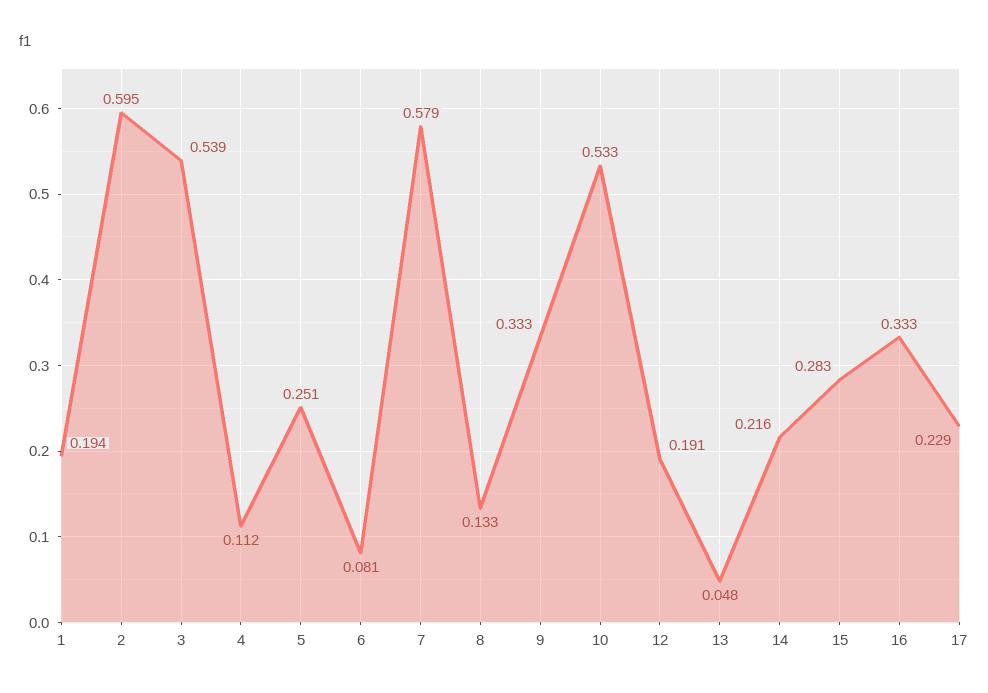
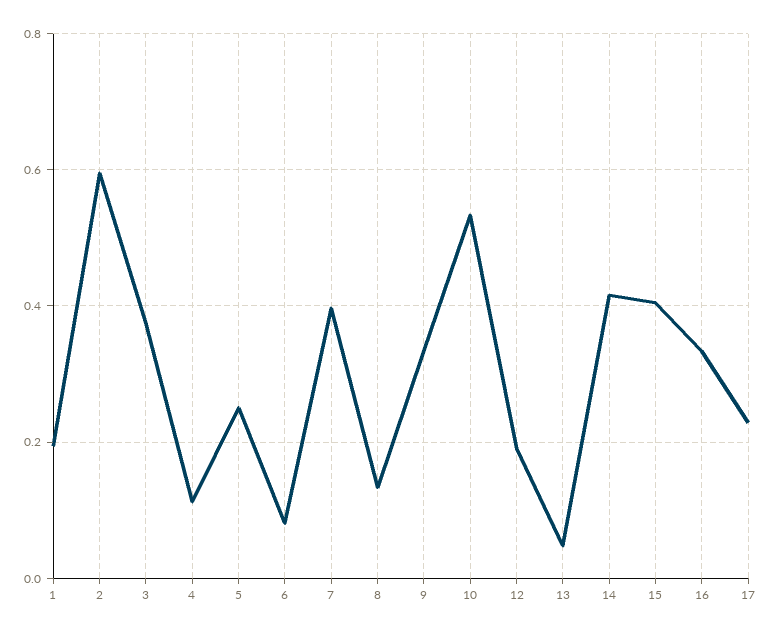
3: 0.539 -> 0.38
7: 0.579 -> 0.4
14: 0.216 -> 0.42
15: 0.283 -> 0.4

